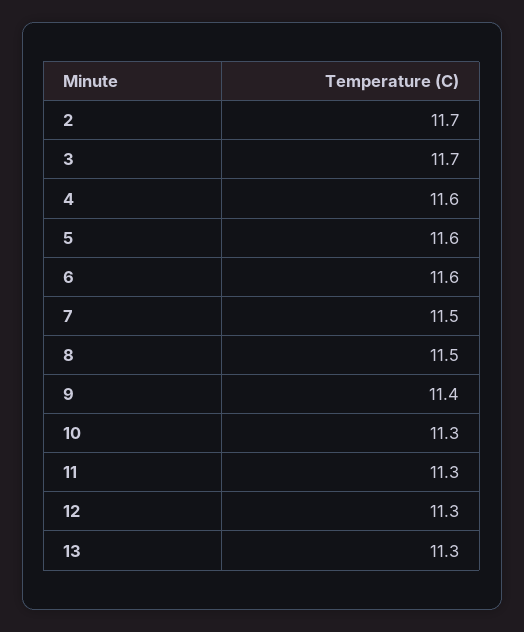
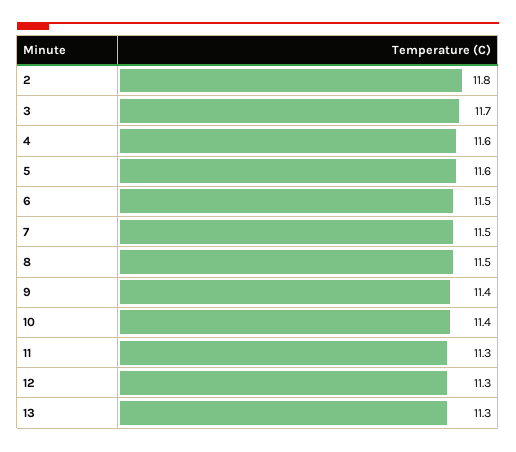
2: 11.7 -> 11.8
6: 11.6 -> 11.5
10: 11.3 -> 11.4

